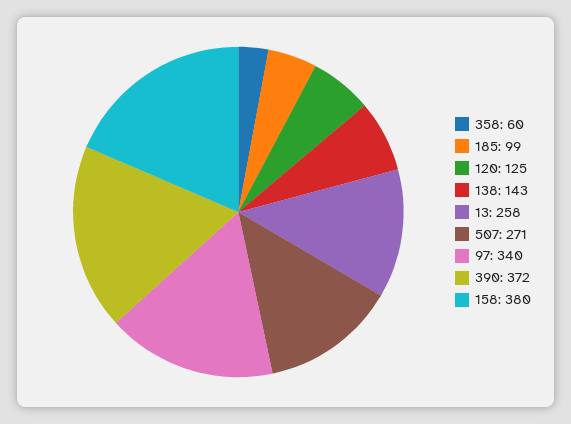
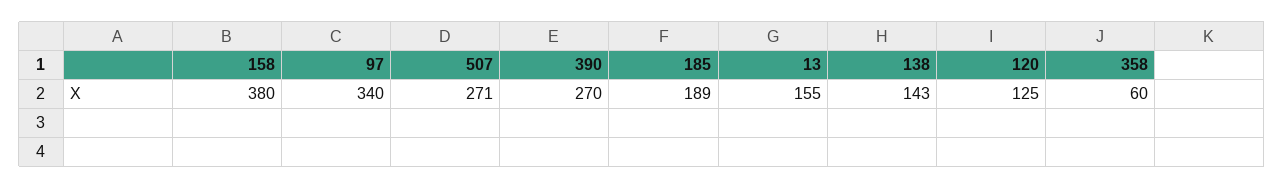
185: 99 -> 189
13: 258 -> 155
390: 372 -> 270

